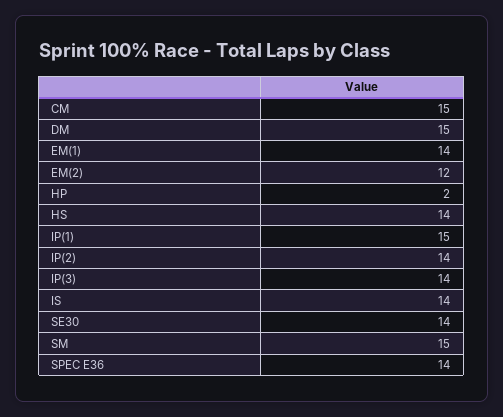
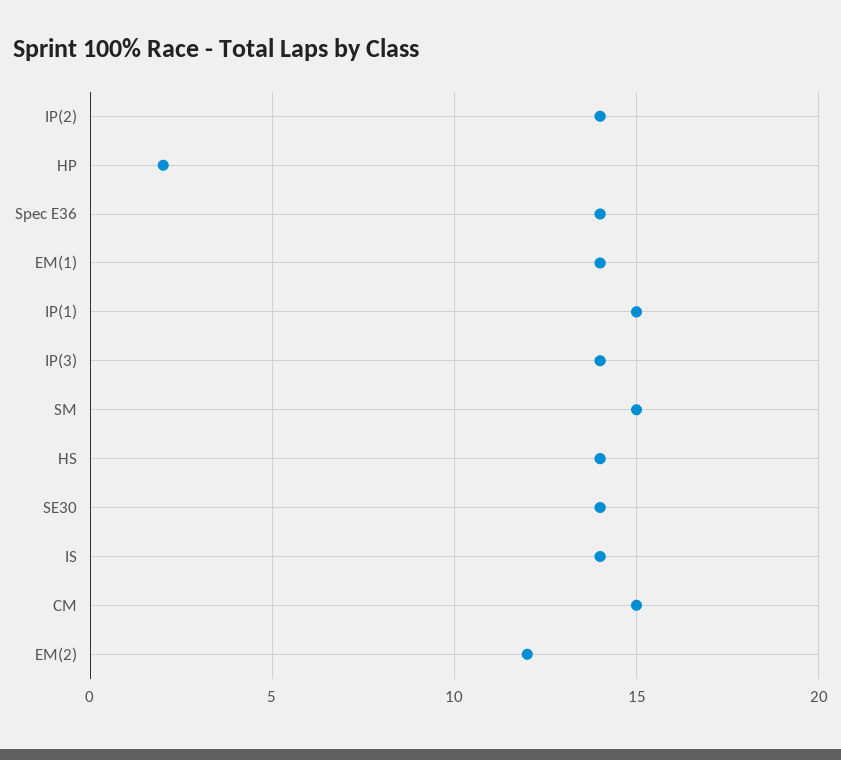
DM: 15 -> none

